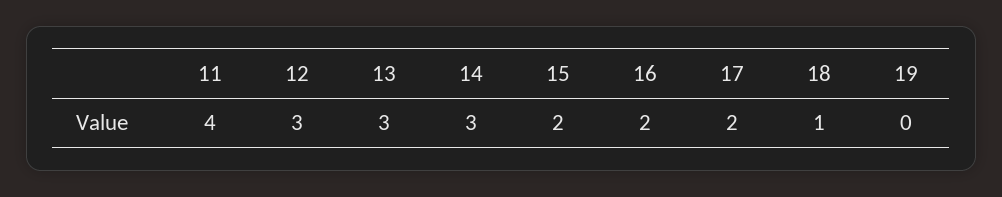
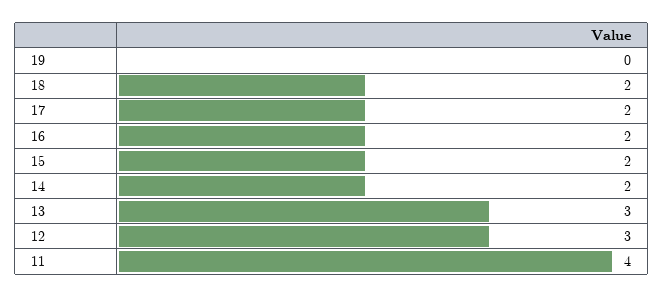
14: 3 -> 2
18: 1 -> 2

